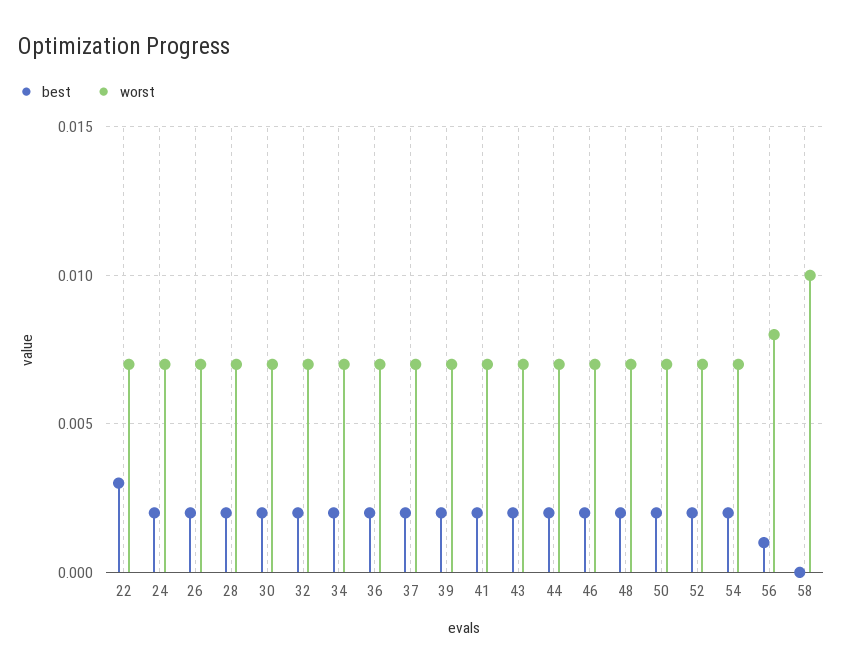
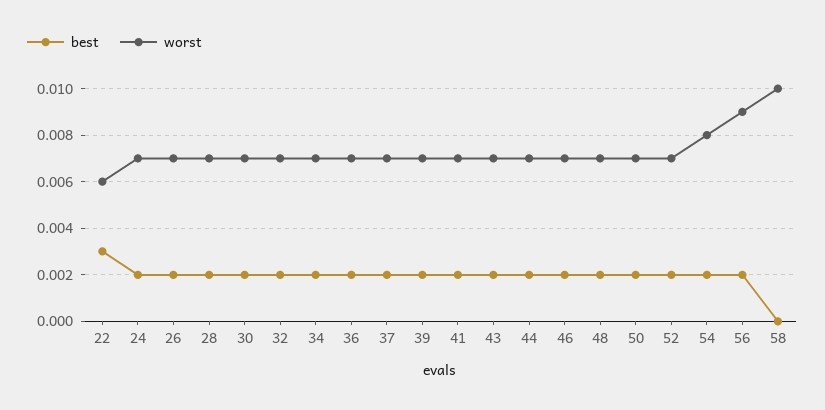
worst, 22: 0.007 -> 0.006
worst, 54: 0.007 -> 0.008
best, 56: 0.001 -> 0.002
worst, 56: 0.008 -> 0.009

